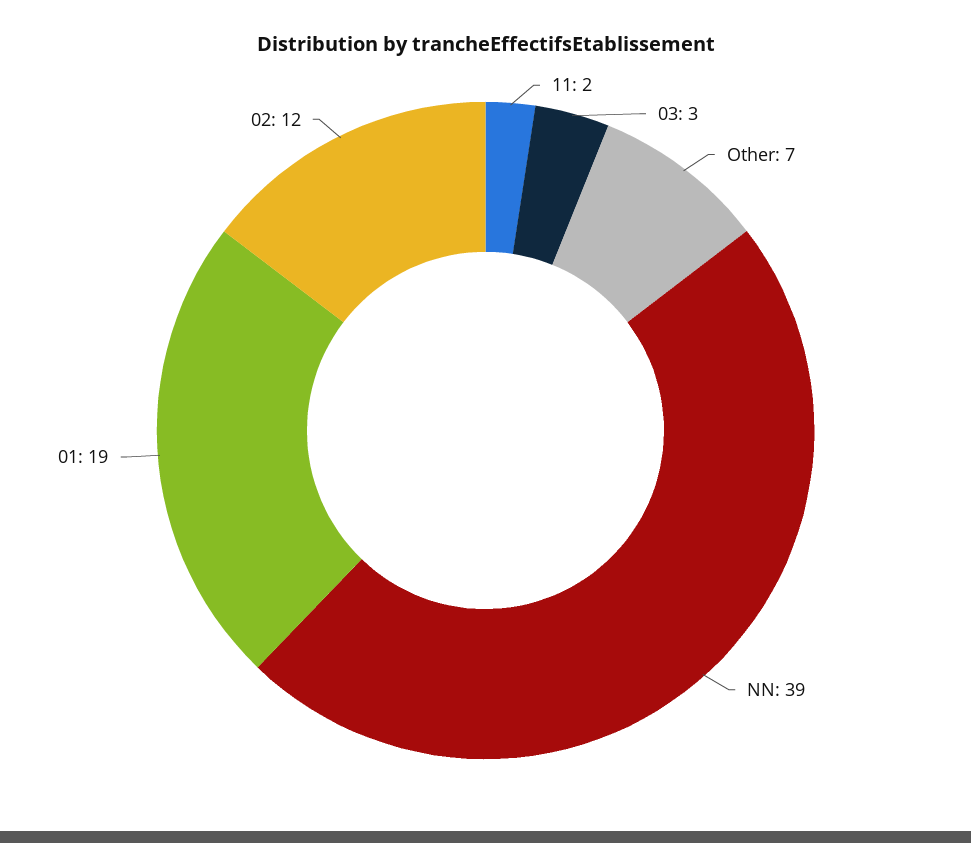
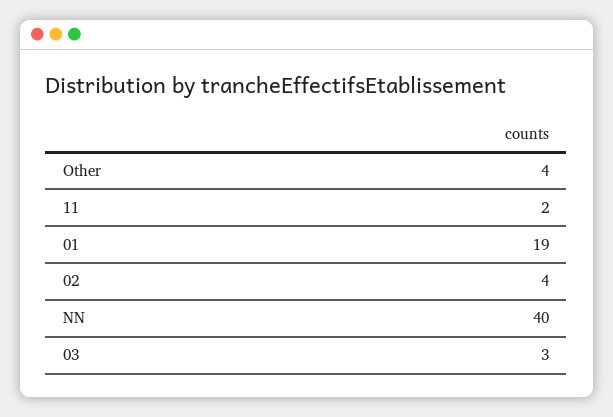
Other: 7 -> 4
NN: 39 -> 40
02: 12 -> 4

